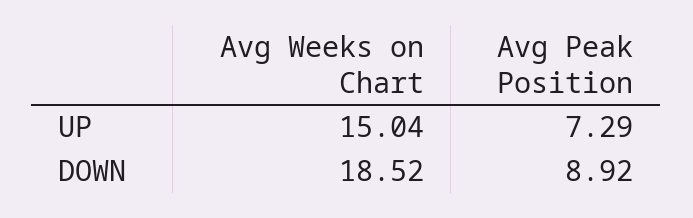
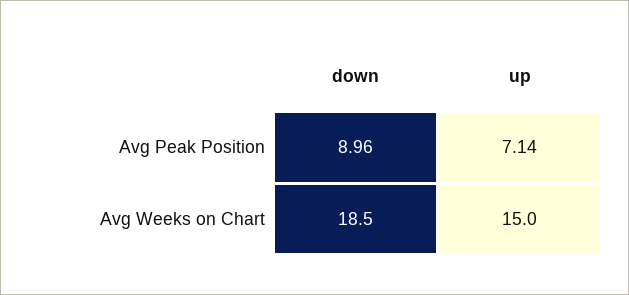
Avg Peak Position, UP: 7.29 -> 7.14
Avg Peak Position, DOWN: 8.92 -> 8.96

